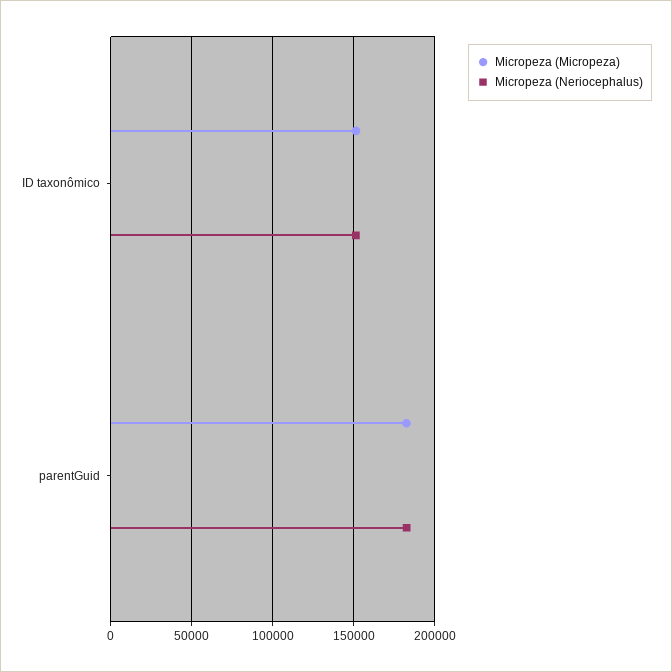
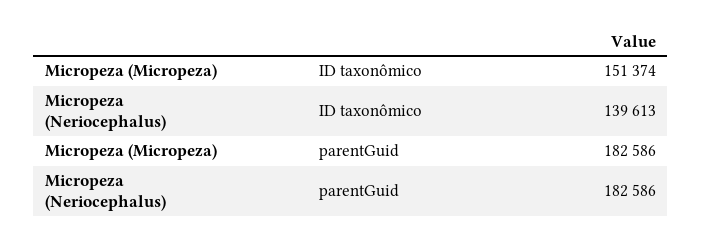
Micropeza (Neriocephalus), ID taxonômico: 150000 -> 139613

